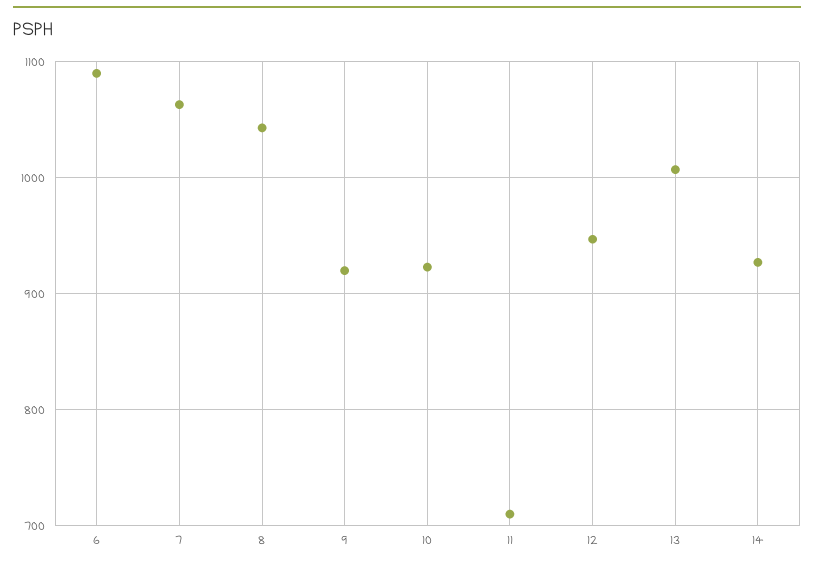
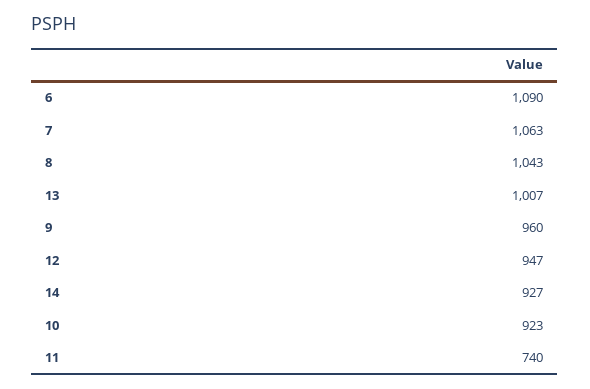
9: 920 -> 960
11: 710 -> 740

